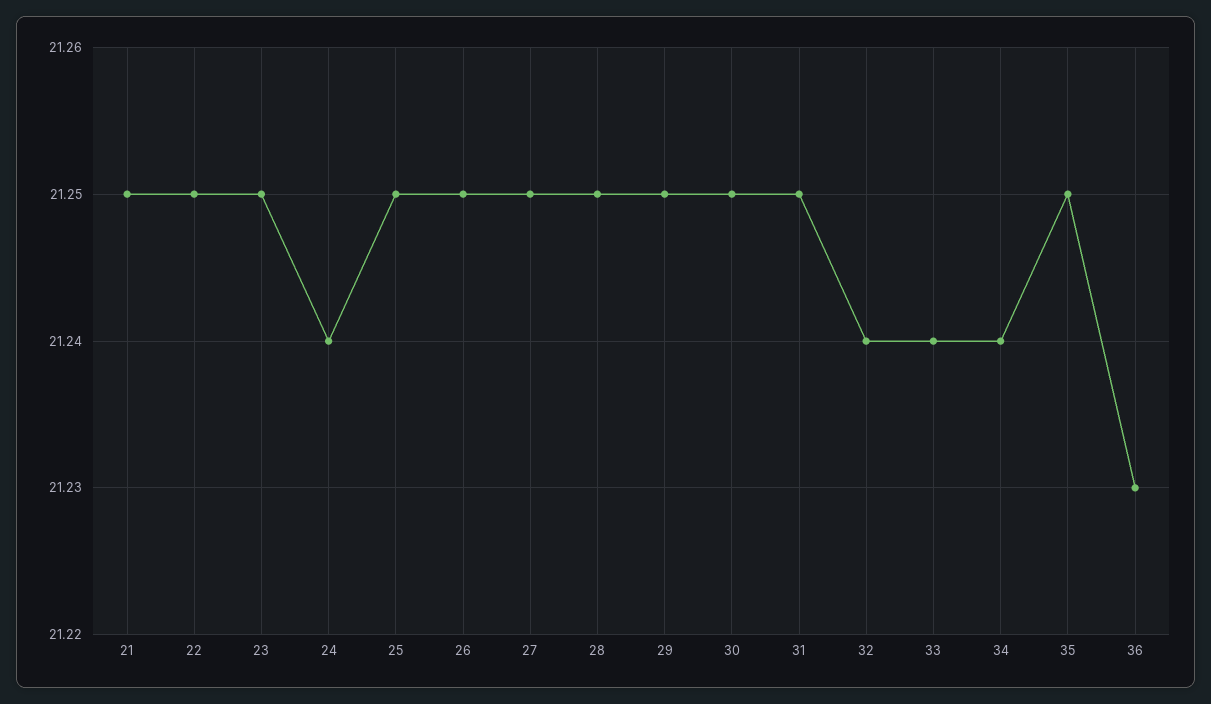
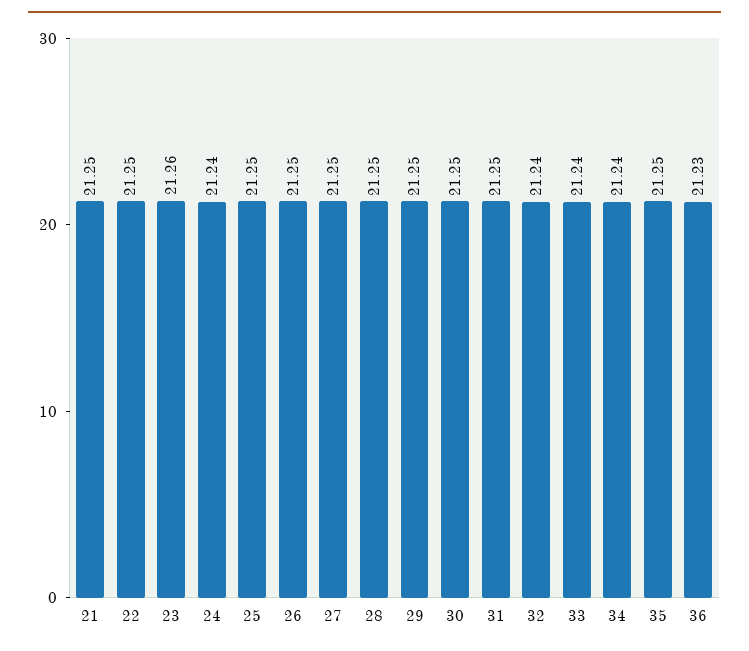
23: 21.25 -> 21.26

